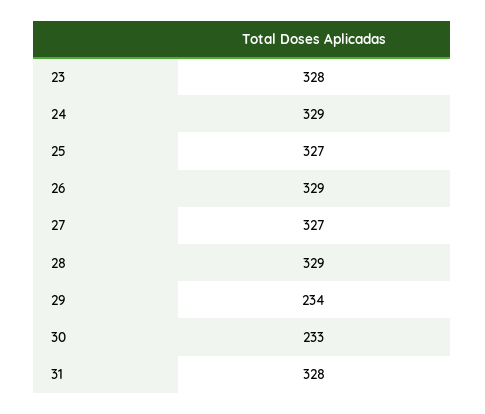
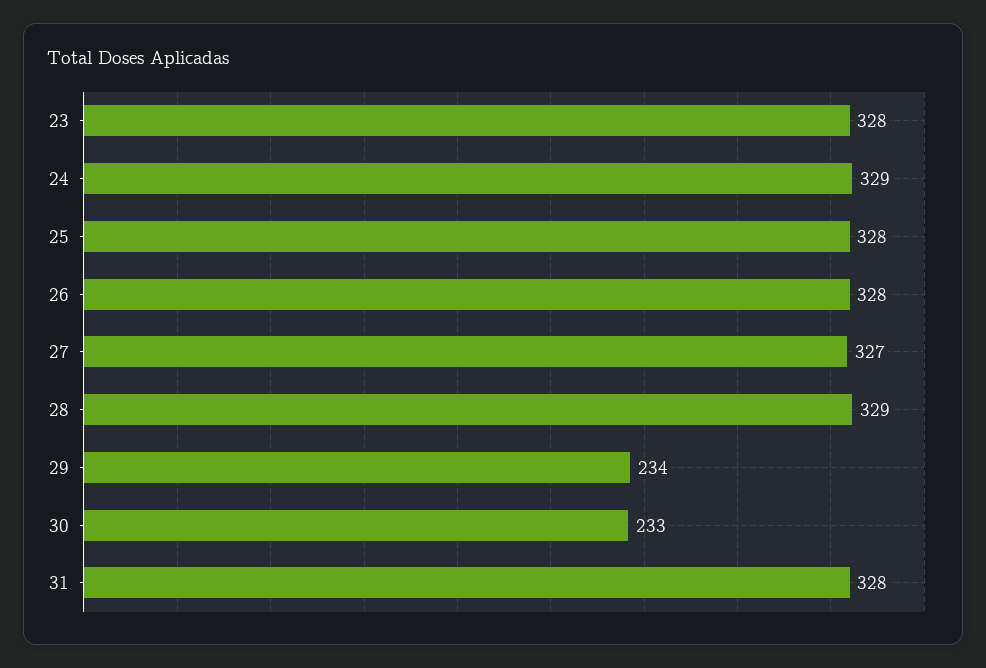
25: 327 -> 328
26: 329 -> 328

